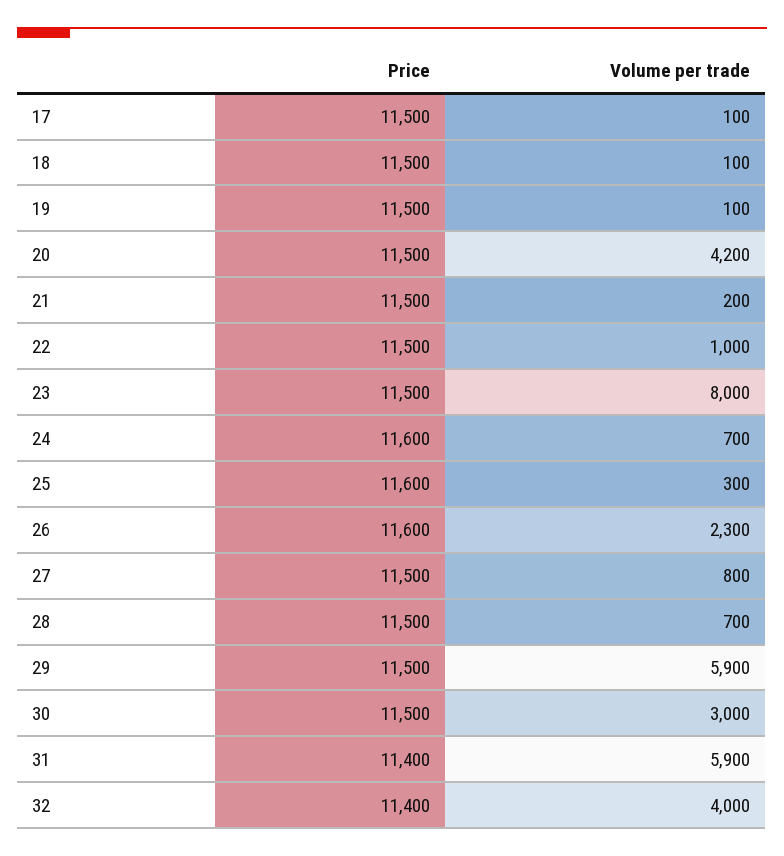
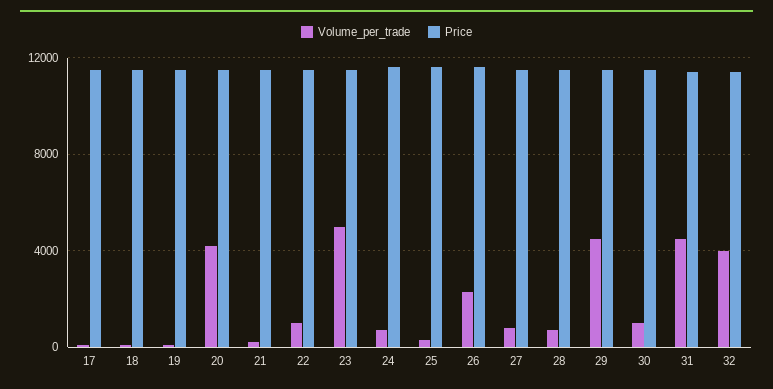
Volume per trade, 23: 8000 -> 5000
Volume per trade, 29: 5900 -> 4500
Volume per trade, 30: 3000 -> 1000
Volume per trade, 31: 5900 -> 4500

